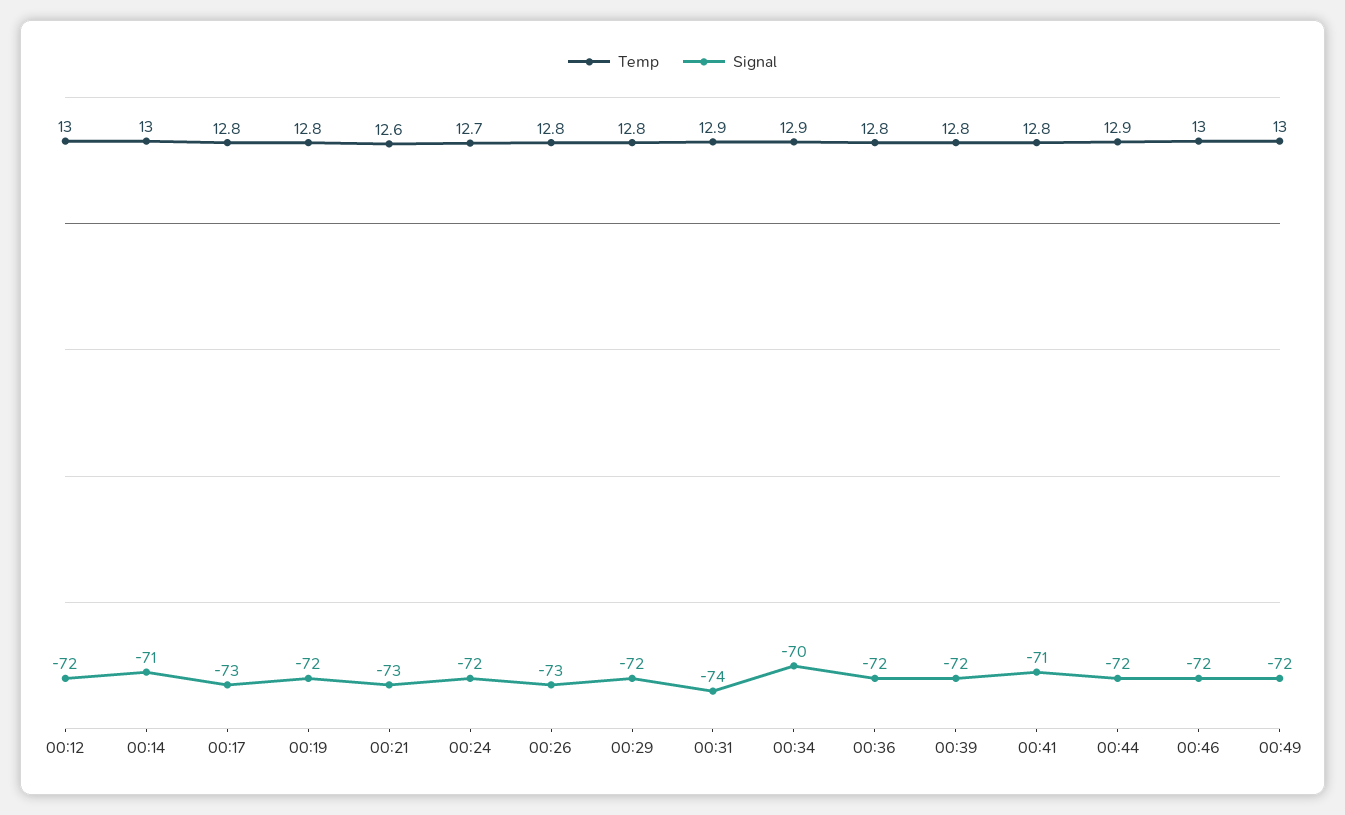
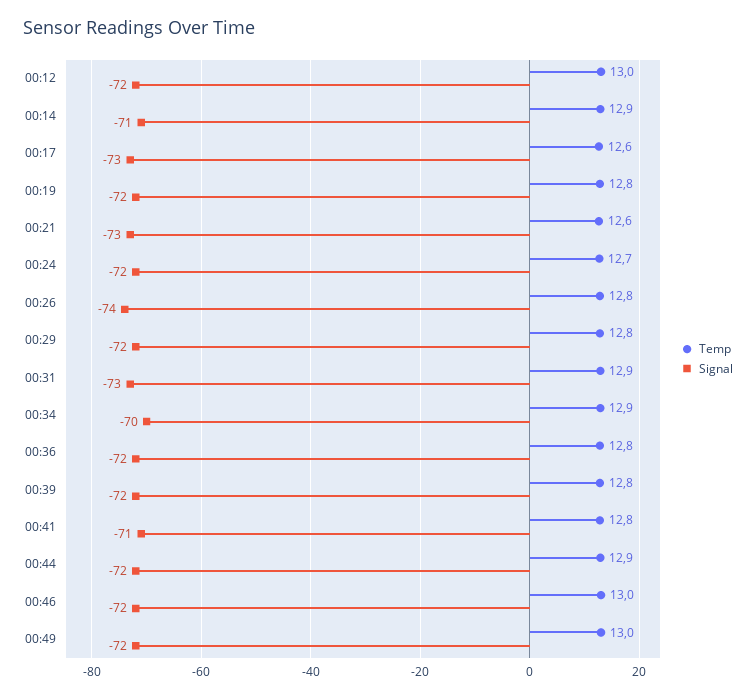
Temp, 00:14: 13 -> 12.9
Temp, 00:17: 12.8 -> 12.6
Signal, 00:26: -73 -> -74
Signal, 00:31: -74 -> -73

